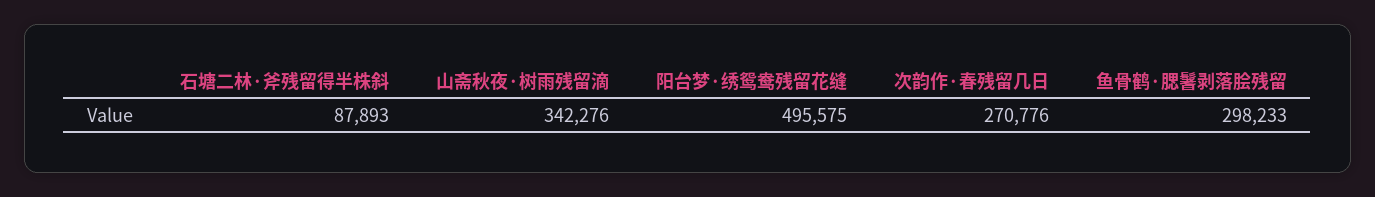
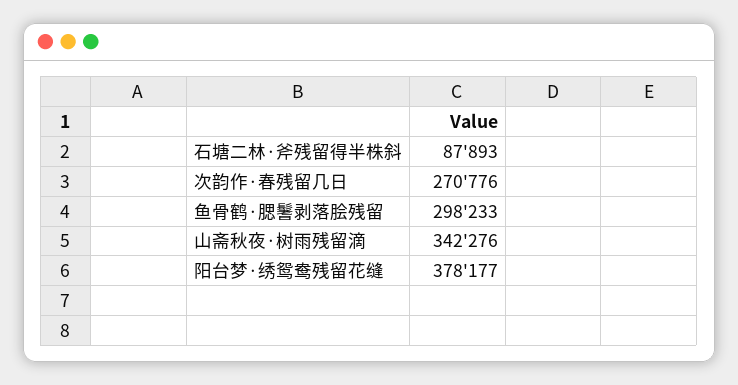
阳台梦·绣鸳鸯残留花缝: 495575 -> 378177

